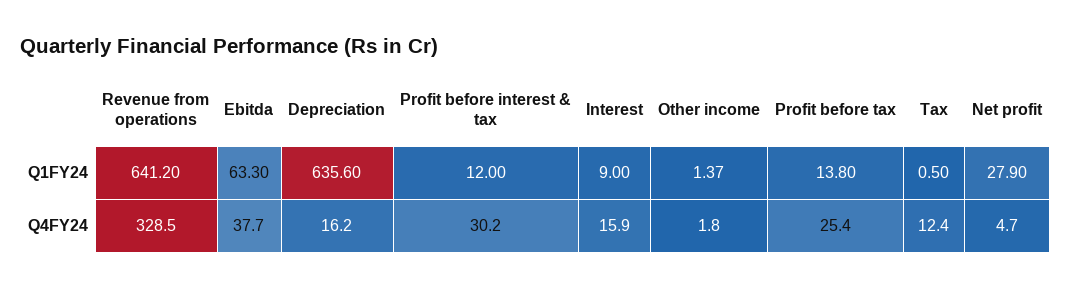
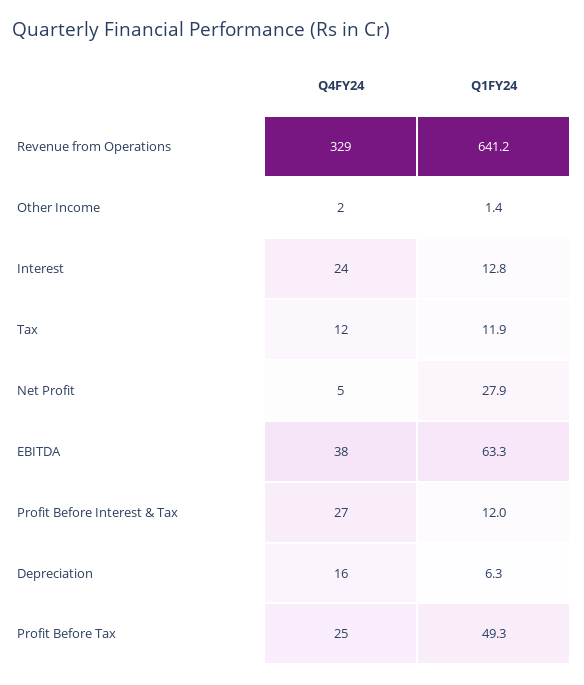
Depreciation, Q1FY24: 635.6 -> 6.3
Interest, Q1FY24: 9 -> 12.8
Profit before tax, Q1FY24: 13.8 -> 49.3
Tax, Q1FY24: 0.5 -> 11.9
Profit before interest & tax, Q4FY24: 30.2 -> 27
Interest, Q4FY24: 15.9 -> 24

